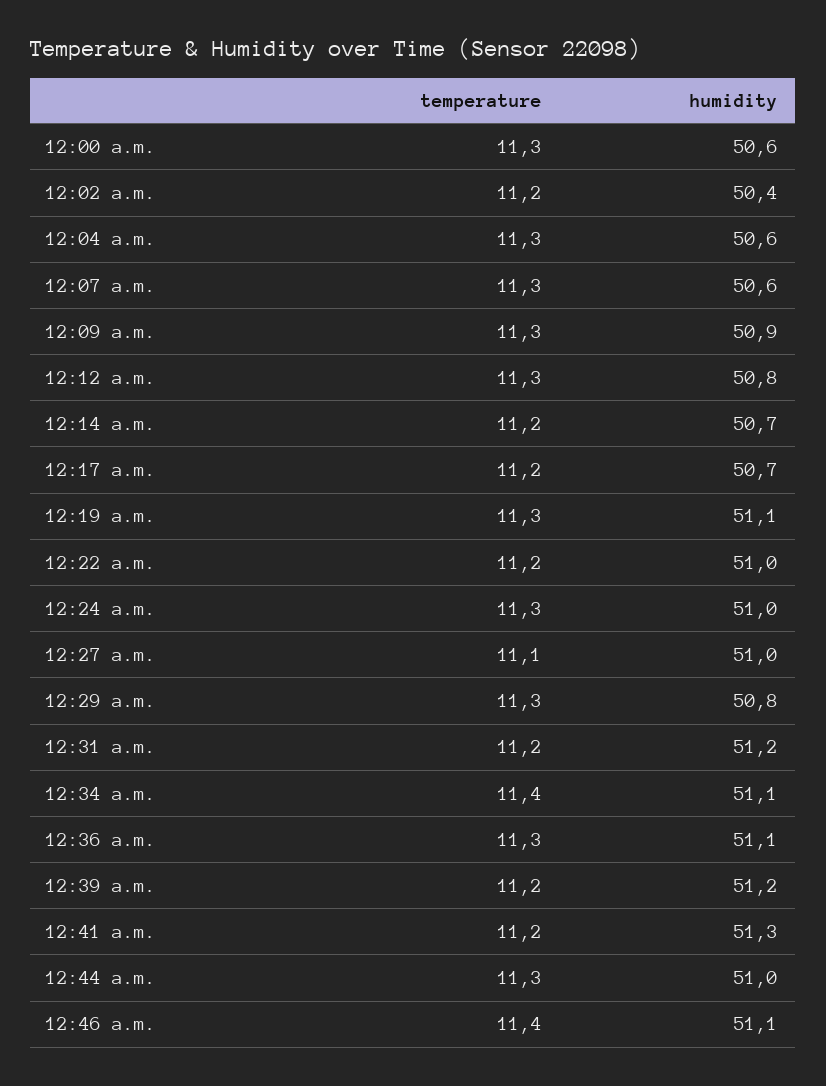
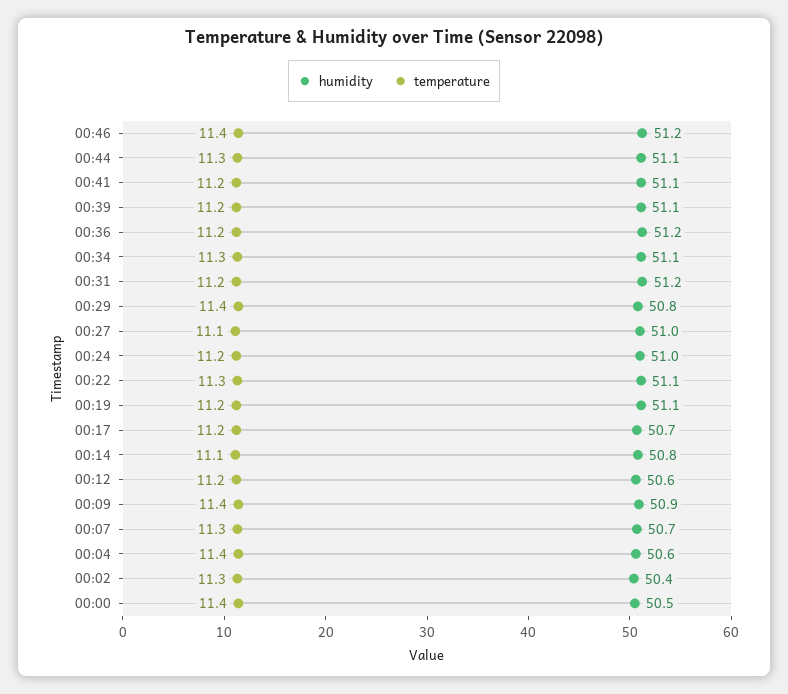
temperature, 12:00 a.m.: 11.3 -> 11.4
humidity, 12:00 a.m.: 50.6 -> 50.5
temperature, 12:02 a.m.: 11.2 -> 11.3
temperature, 12:04 a.m.: 11.3 -> 11.4
humidity, 12:07 a.m.: 50.6 -> 50.7
temperature, 12:09 a.m.: 11.3 -> 11.4
temperature, 12:12 a.m.: 11.3 -> 11.2
humidity, 12:12 a.m.: 50.8 -> 50.6
temperature, 12:14 a.m.: 11.2 -> 11.1
humidity, 12:14 a.m.: 50.7 -> 50.8
temperature, 12:19 a.m.: 11.3 -> 11.2
temperature, 12:22 a.m.: 11.2 -> 11.3
humidity, 12:22 a.m.: 51 -> 51.1
temperature, 12:24 a.m.: 11.3 -> 11.2
temperature, 12:29 a.m.: 11.3 -> 11.4
temperature, 12:34 a.m.: 11.4 -> 11.3
temperature, 12:36 a.m.: 11.3 -> 11.2
humidity, 12:36 a.m.: 51.1 -> 51.2
humidity, 12:39 a.m.: 51.2 -> 51.1
humidity, 12:41 a.m.: 51.3 -> 51.1
humidity, 12:44 a.m.: 51 -> 51.1
humidity, 12:46 a.m.: 51.1 -> 51.2

